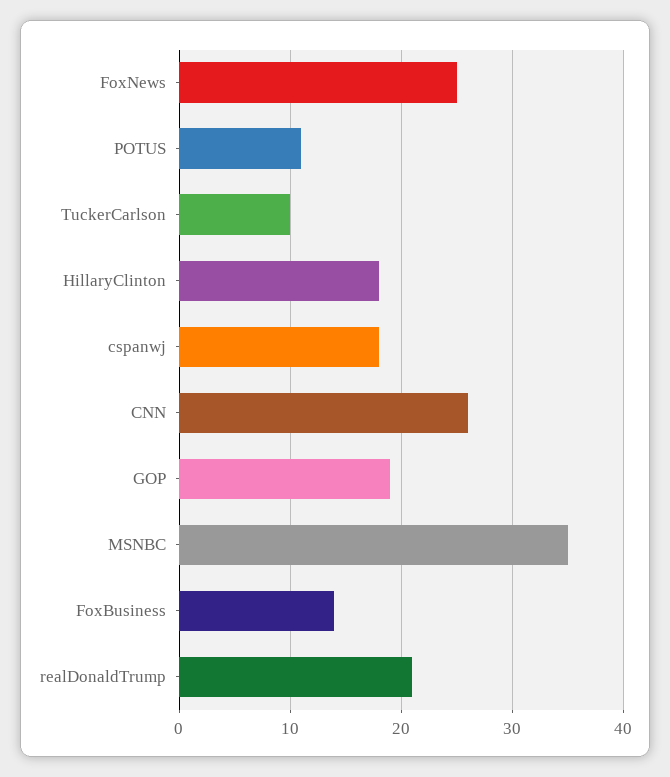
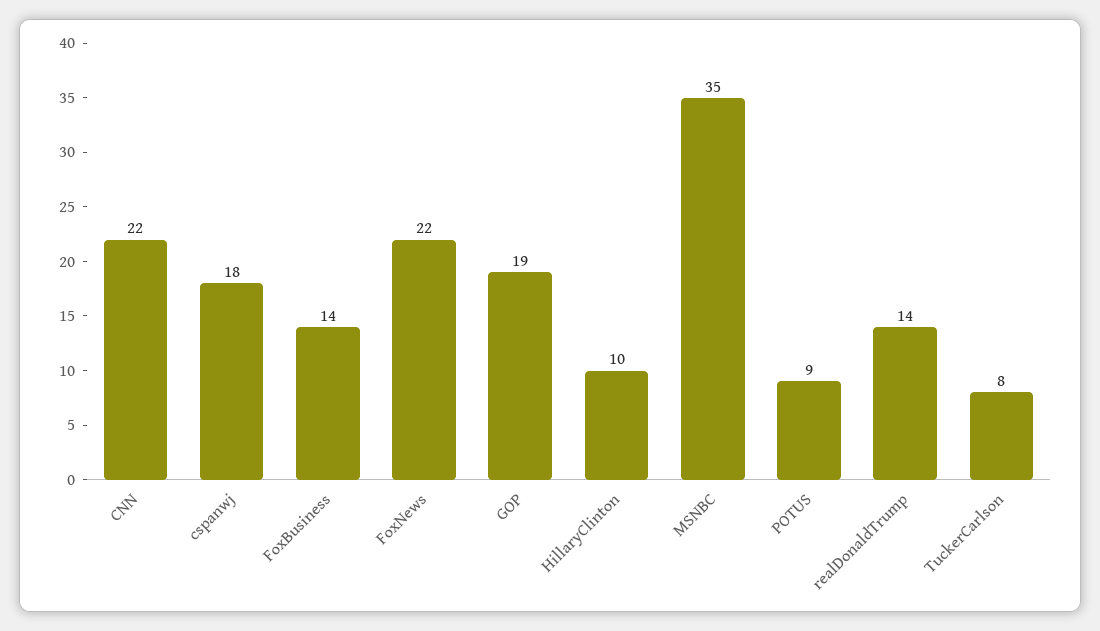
FoxNews: 25 -> 22
POTUS: 11 -> 9
TuckerCarlson: 10 -> 8
HillaryClinton: 18 -> 10
CNN: 26 -> 22
realDonaldTrump: 21 -> 14

